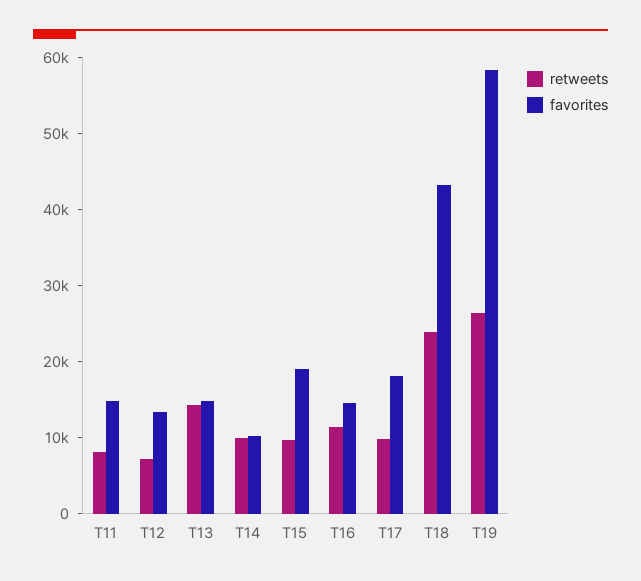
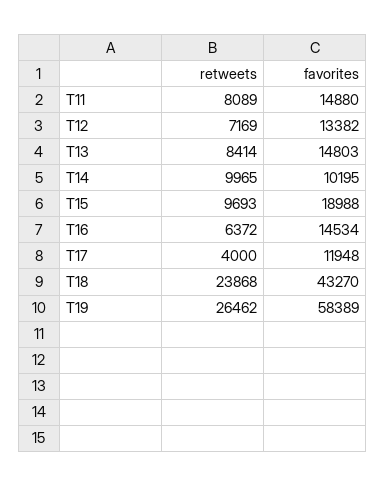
retweets, T13: 14000 -> 8414
retweets, T16: 12000 -> 6372
retweets, T17: 10000 -> 4000
favorites, T17: 18000 -> 11948

